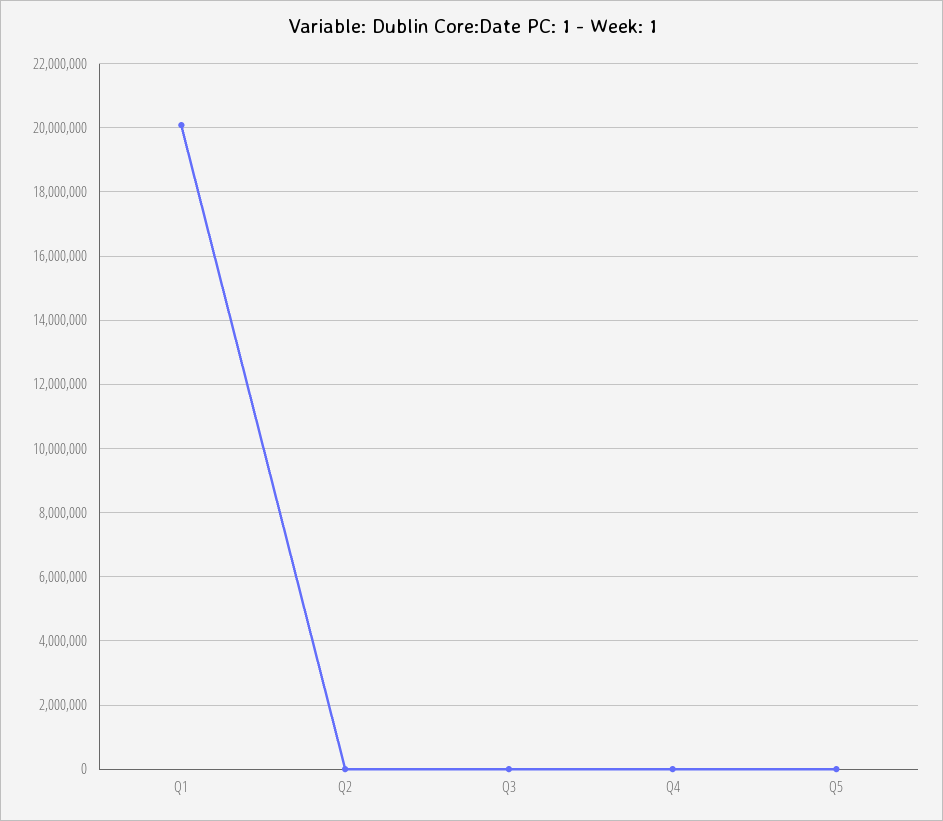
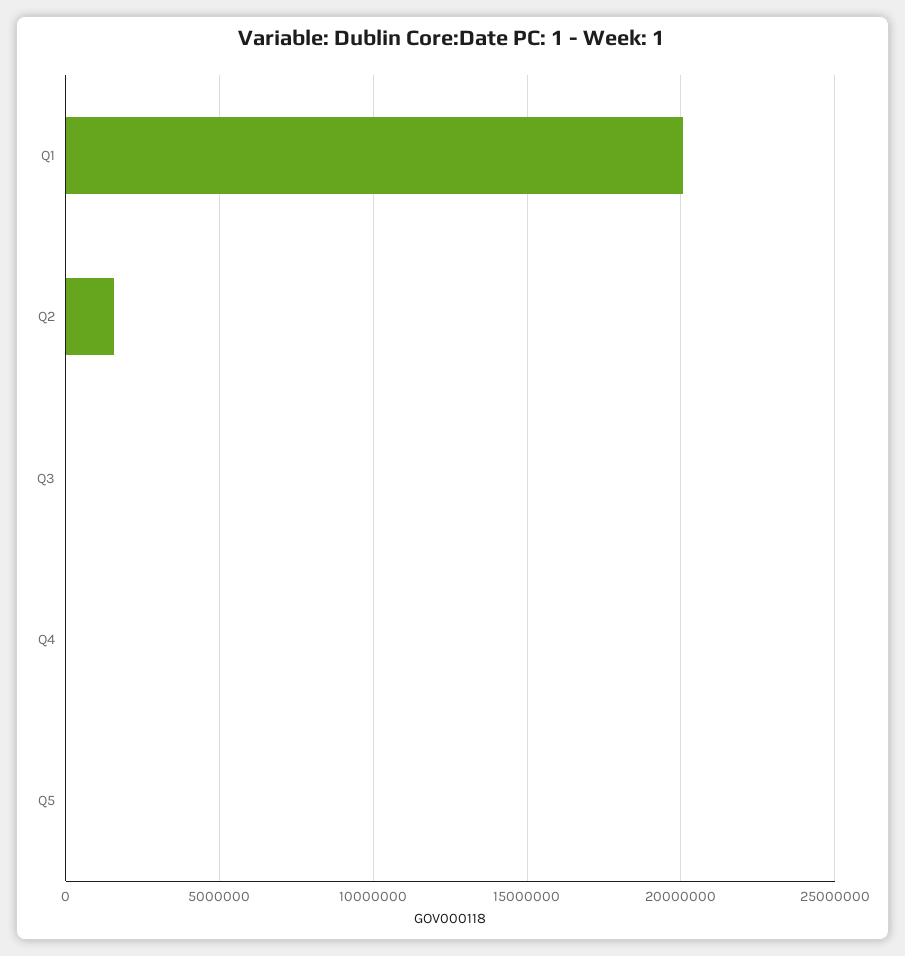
Q2: 0 -> 1500000

